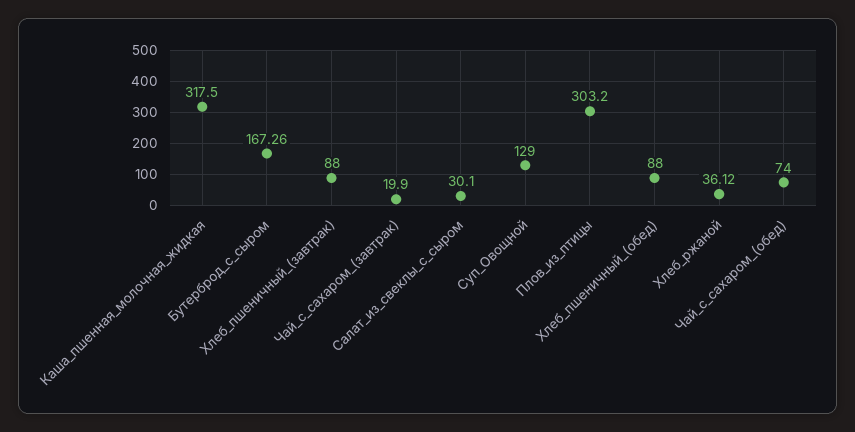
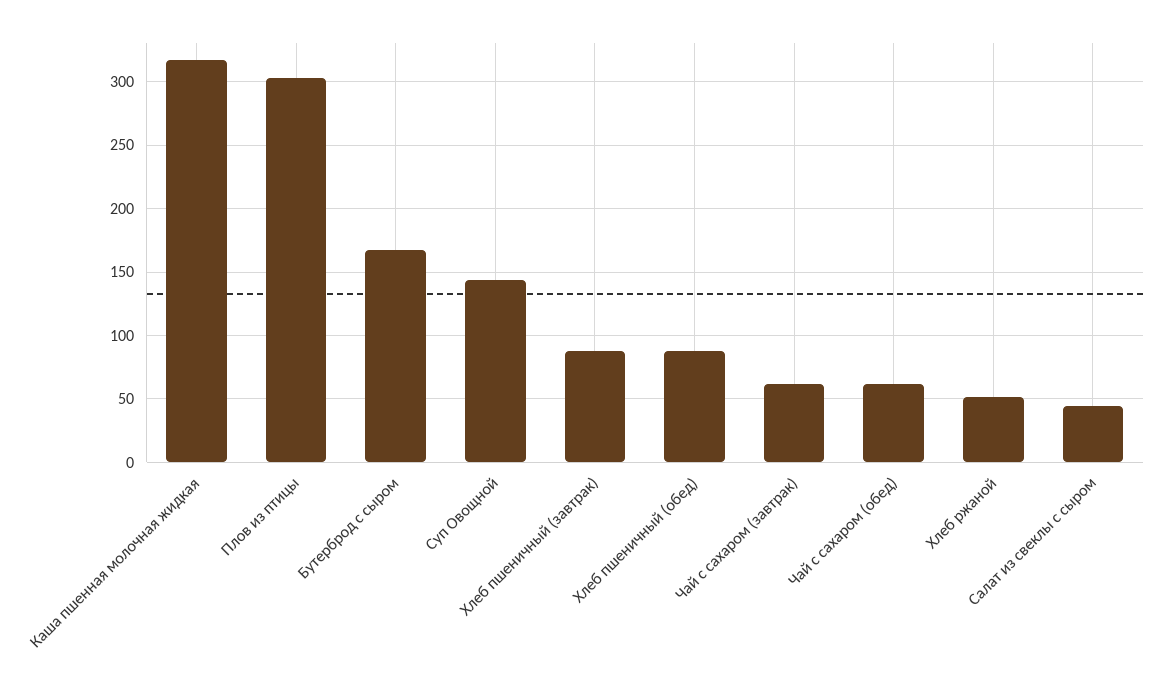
Чай_с_сахаром_(завтрак): 19.9 -> 60
Салат_из_свеклы_с_сыром: 30.1 -> 45
Суп_Овощной: 129 -> 145
Хлеб_ржаной: 36.12 -> 50
Чай_с_сахаром_(обед): 74 -> 60

